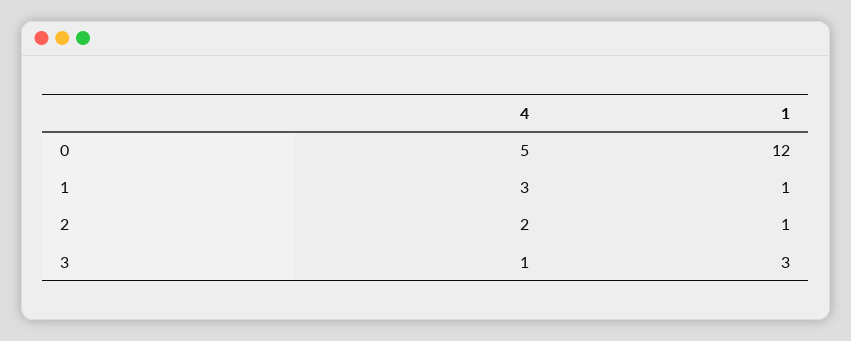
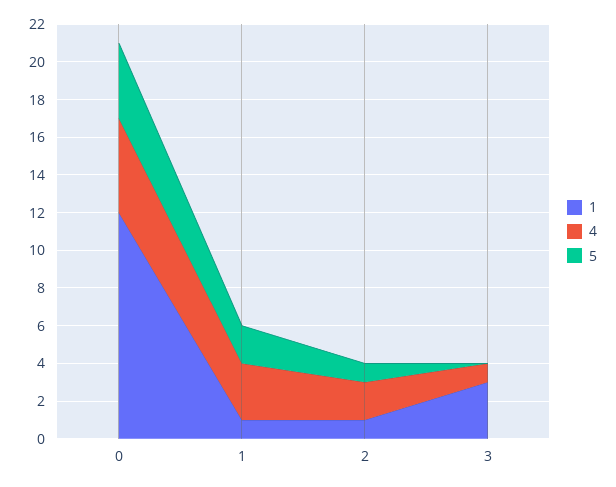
5, 0: none -> 4
5, 1: none -> 2
5, 2: none -> 1
5, 3: none -> 0

